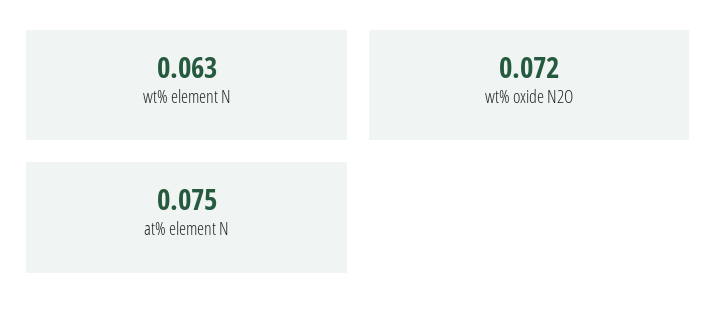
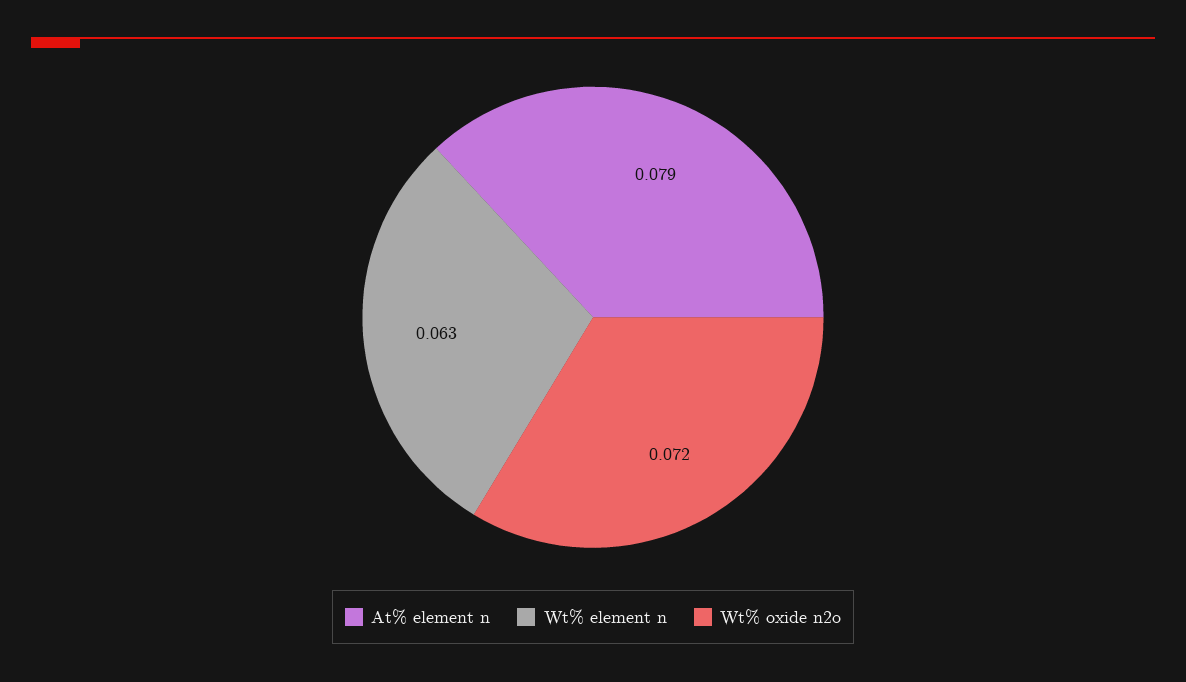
at% element N: 0.075 -> 0.079

